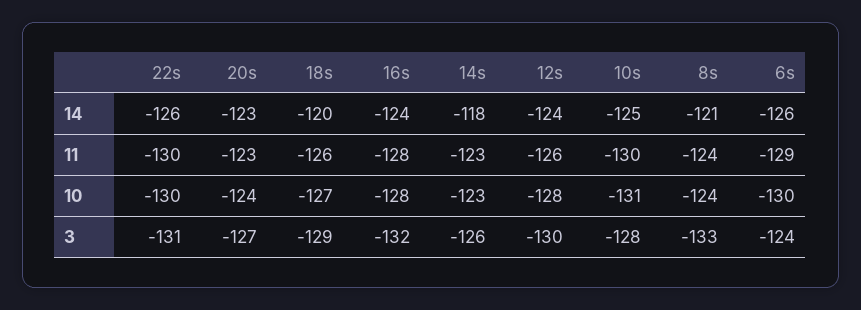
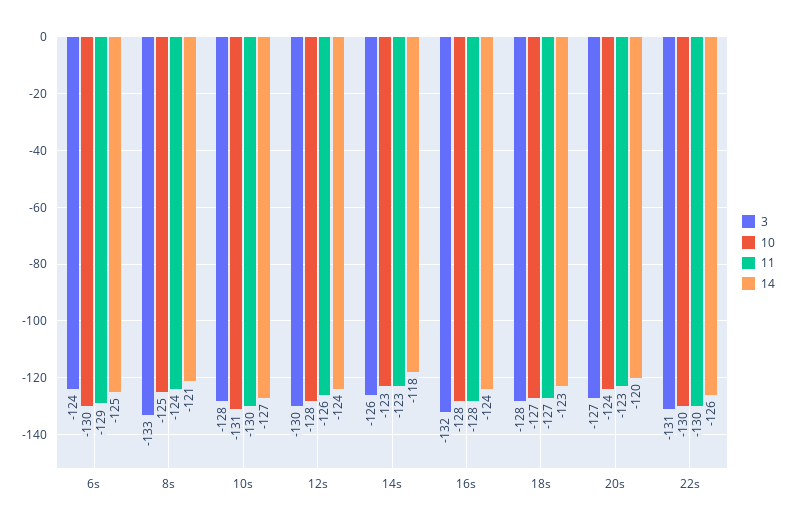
14, 20s: -123 -> -120
14, 18s: -120 -> -123
14, 10s: -125 -> -127
14, 6s: -126 -> -125
11, 18s: -126 -> -127
10, 8s: -124 -> -125
3, 18s: -129 -> -128

